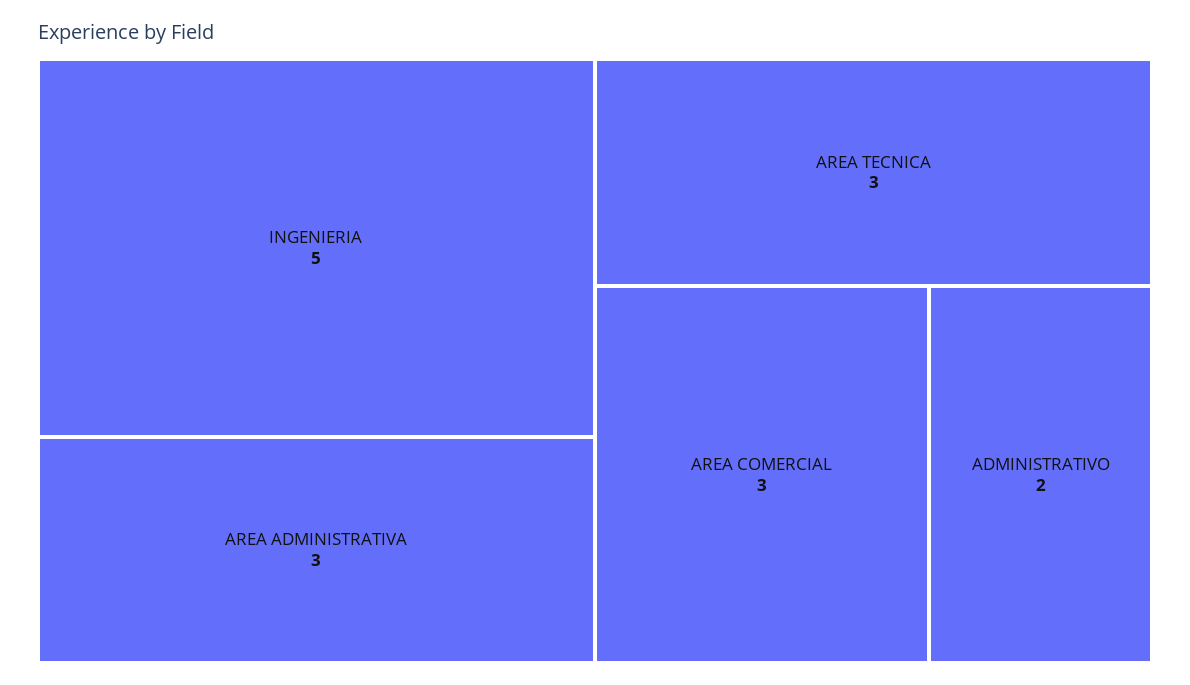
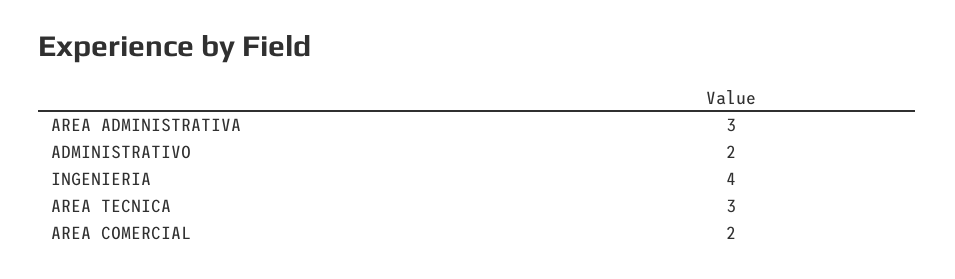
INGENIERIA: 5 -> 4
AREA COMERCIAL: 3 -> 2

